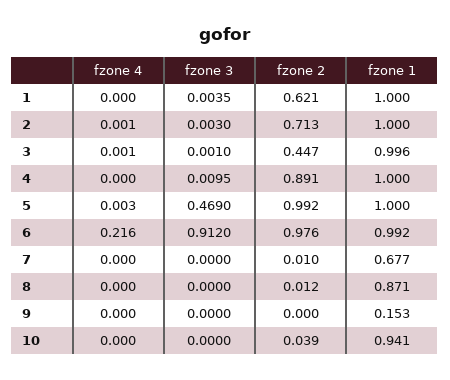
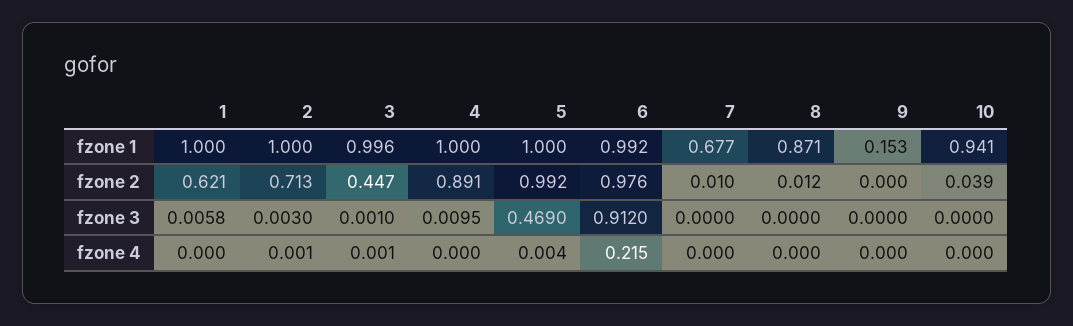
fzone 3, 1: 0.0035 -> 0.0058
fzone 4, 5: 0.003 -> 0.004
fzone 4, 6: 0.216 -> 0.215

